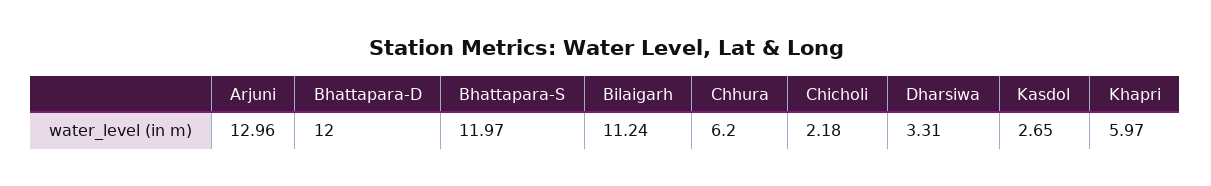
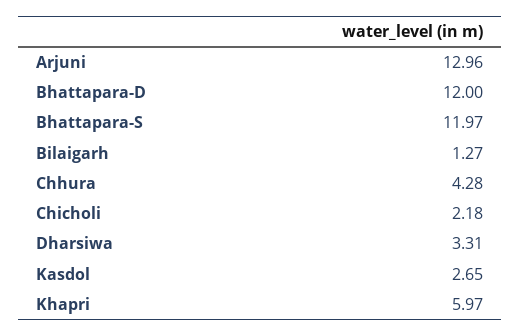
Bilaigarh: 11.24 -> 1.27
Chhura: 6.2 -> 4.28

